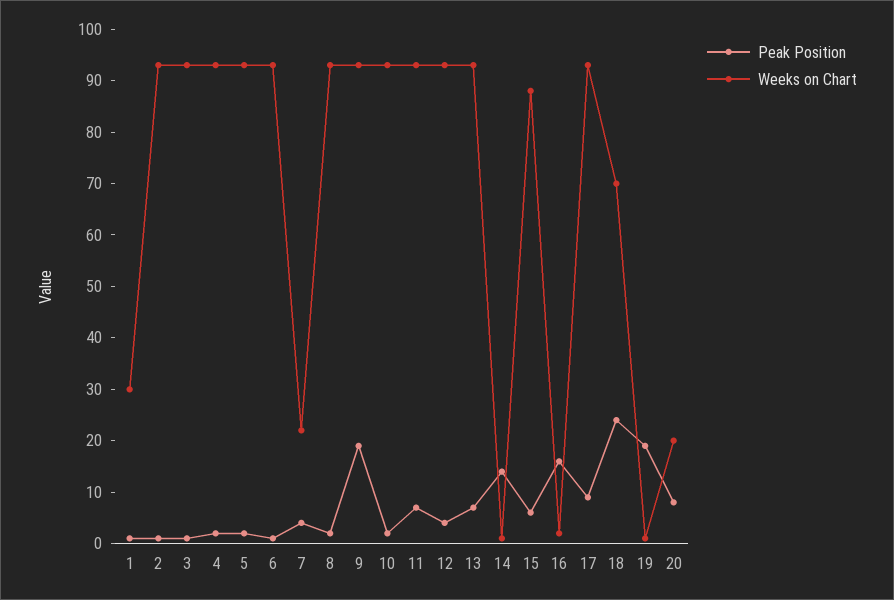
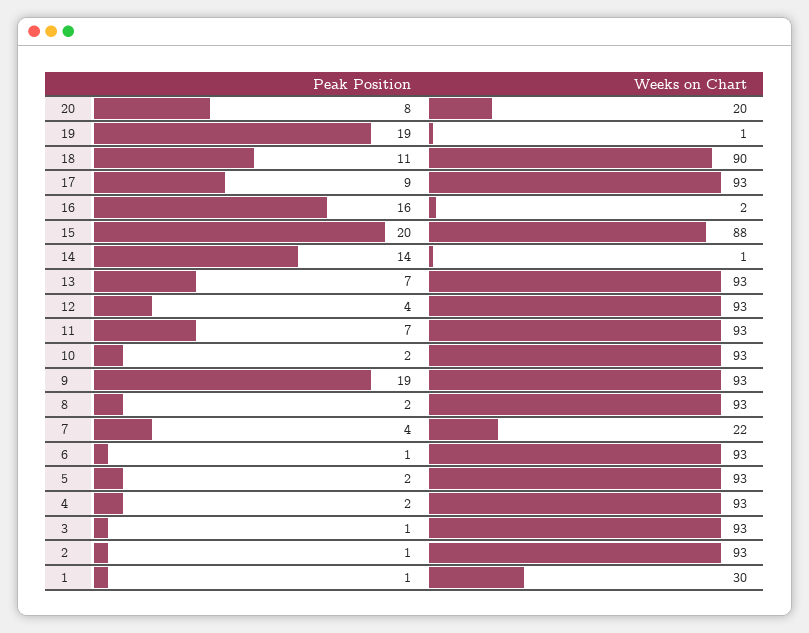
Peak Position, 15: 5 -> 20
Peak Position, 18: 25 -> 11
Weeks on Chart, 18: 70 -> 90

